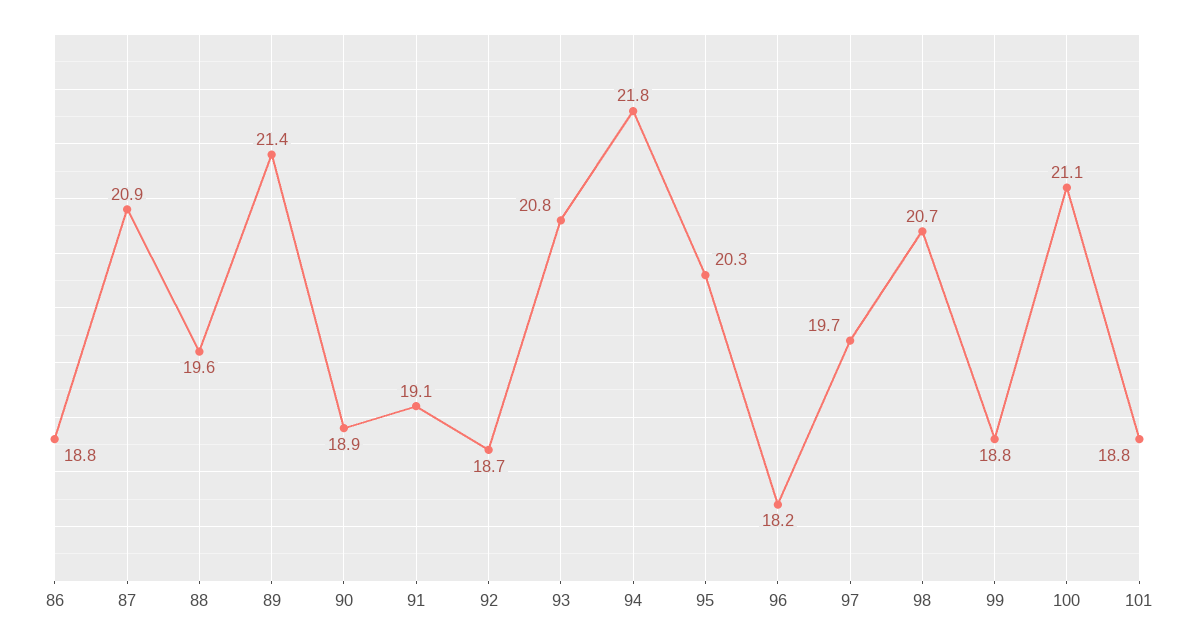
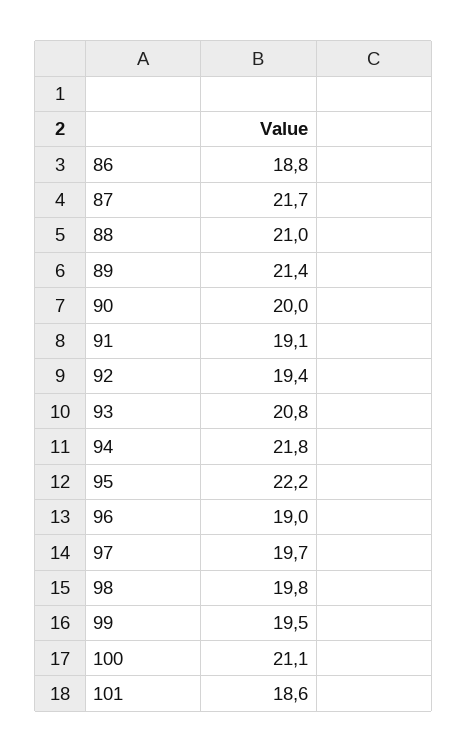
87: 20.9 -> 21.7
88: 19.6 -> 21
90: 18.9 -> 20
92: 18.7 -> 19.4
95: 20.3 -> 22.2
96: 18.2 -> 19
98: 20.7 -> 19.8
99: 18.8 -> 19.5
101: 18.8 -> 18.6

